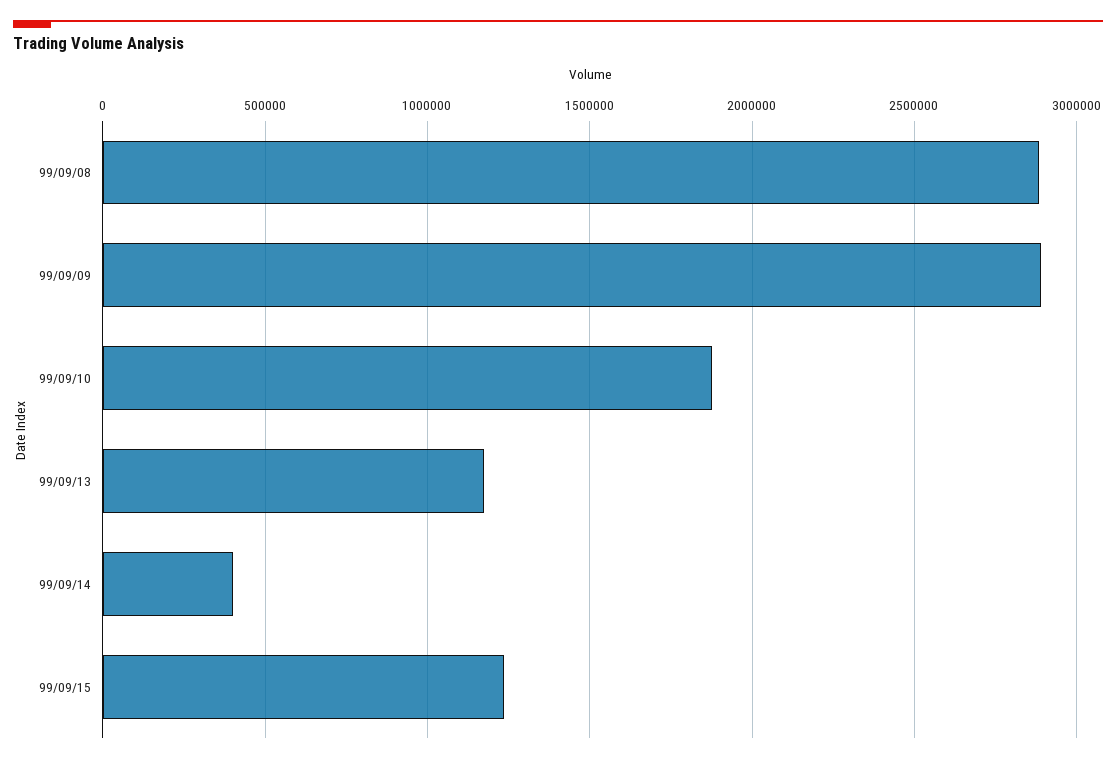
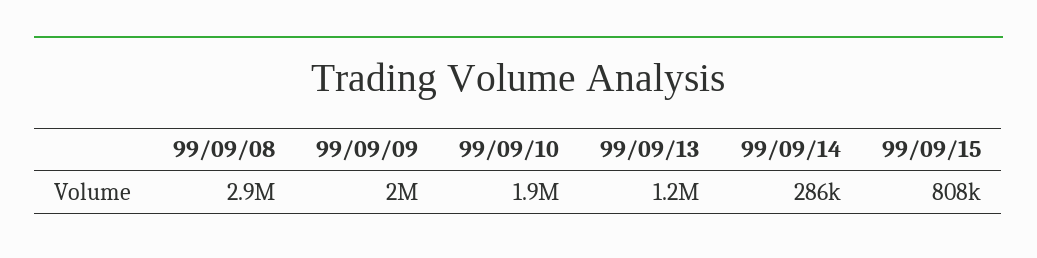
99/09/09: 2900000 -> 2000000
99/09/14: 400000 -> 286000
99/09/15: 1250000 -> 808000

